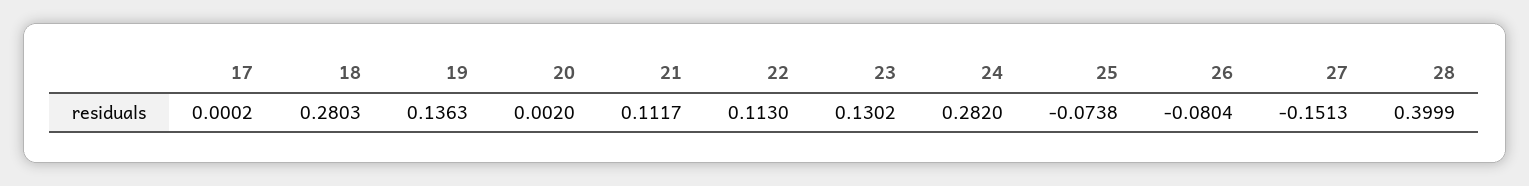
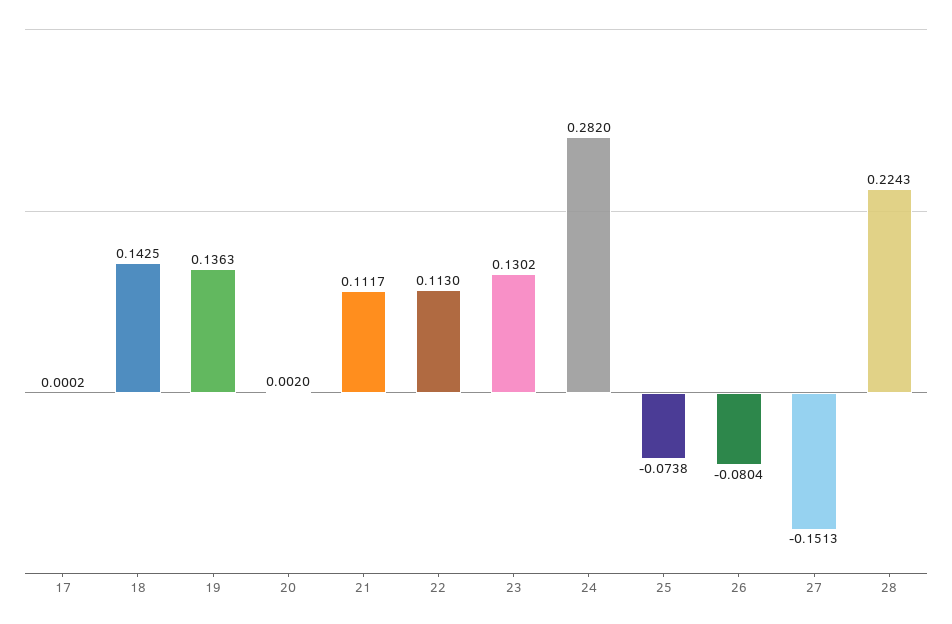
18: 0.2803 -> 0.1425
28: 0.3999 -> 0.2243

